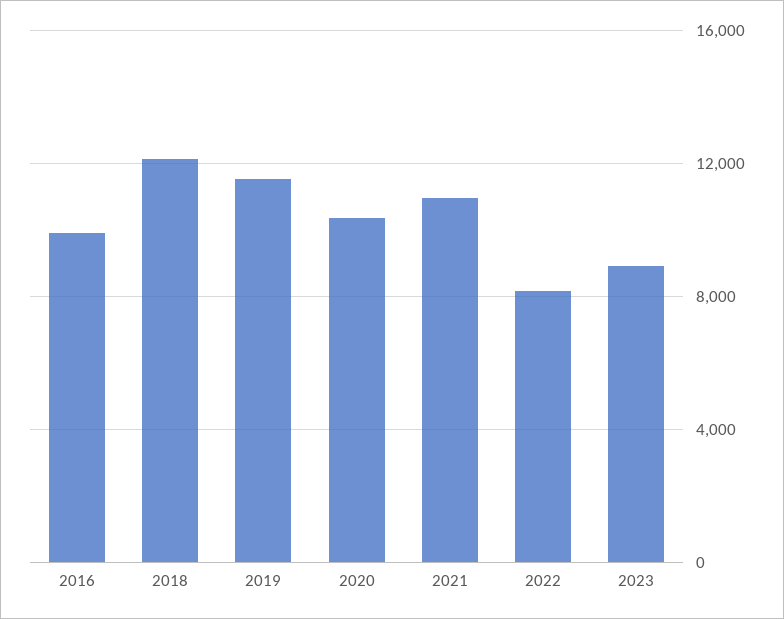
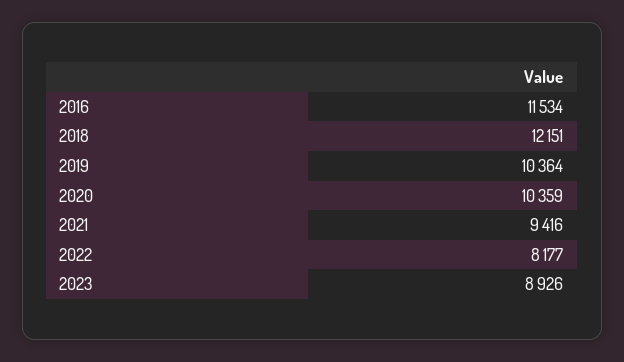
2016: 10000 -> 11534
2019: 11500 -> 10364
2021: 11000 -> 9416

